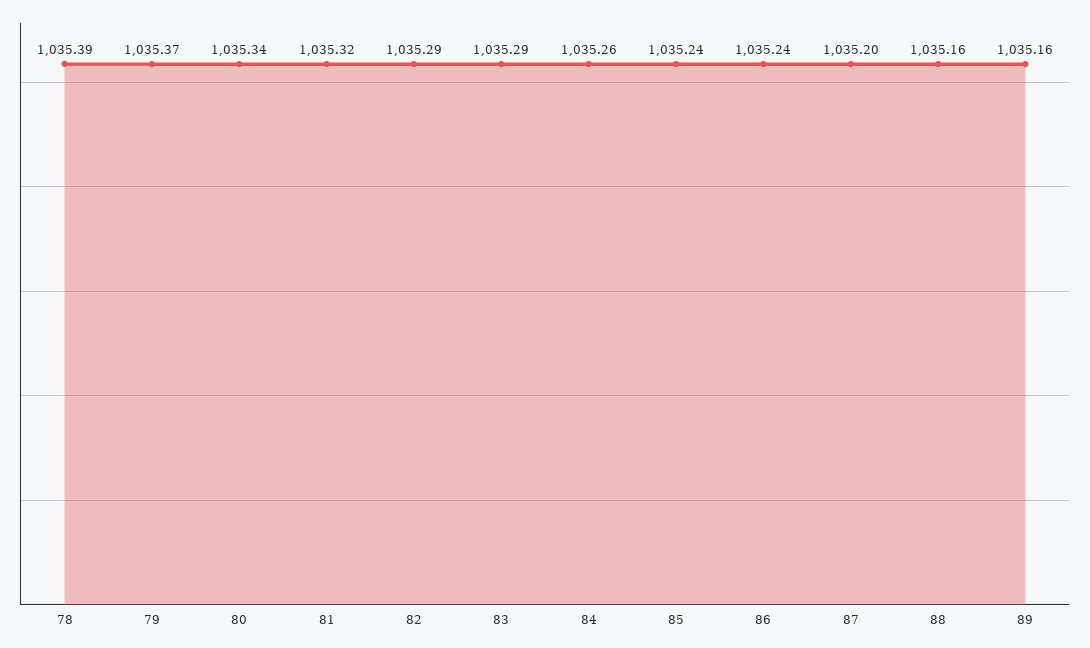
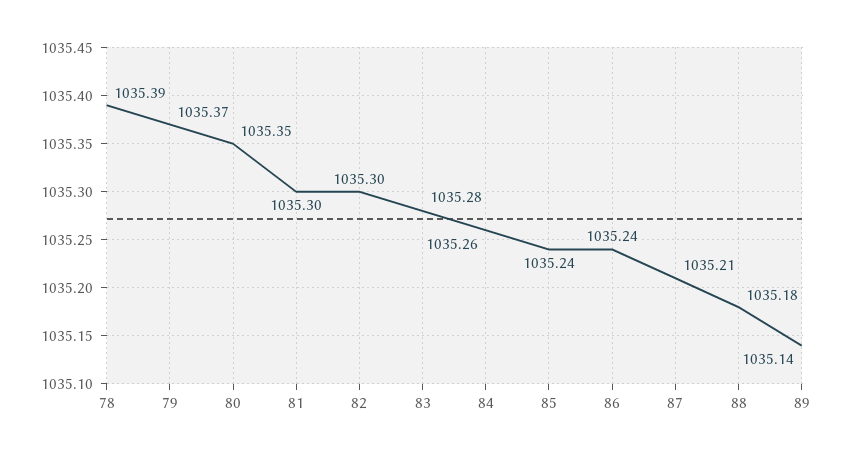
80: 1035.34 -> 1035.35
81: 1035.32 -> 1035.3
82: 1035.29 -> 1035.3
83: 1035.29 -> 1035.28
87: 1035.2 -> 1035.21
88: 1035.16 -> 1035.18
89: 1035.16 -> 1035.14

